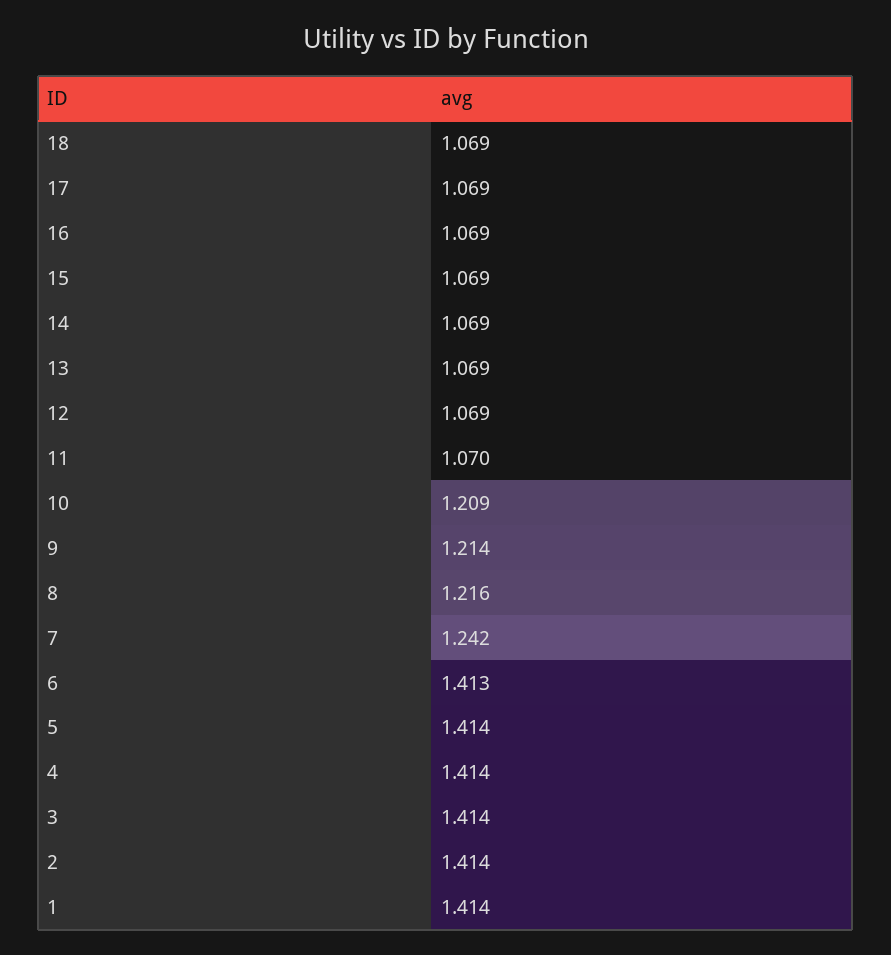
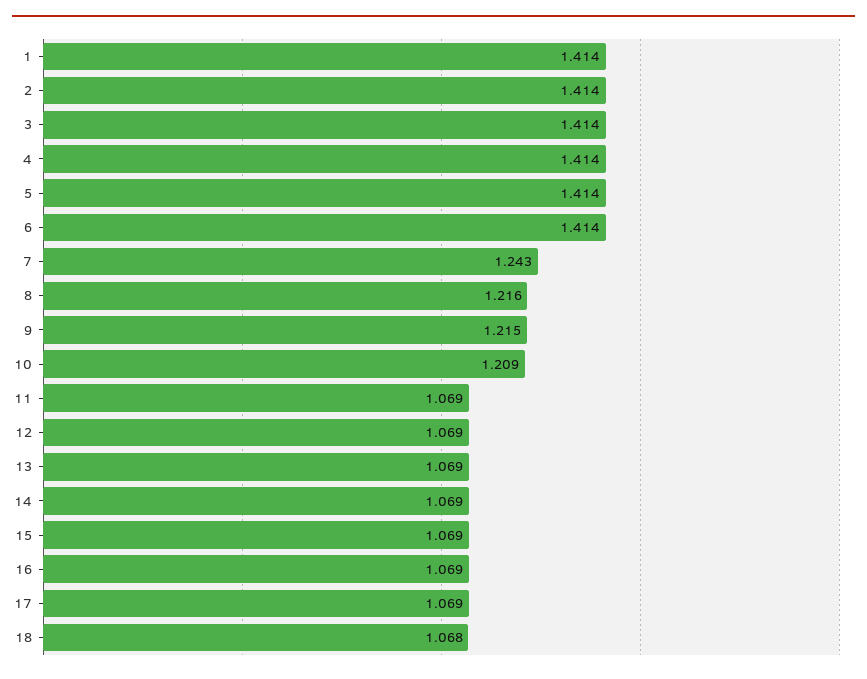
18: 1.069 -> 1.068
11: 1.07 -> 1.069
9: 1.214 -> 1.215
7: 1.242 -> 1.243
6: 1.413 -> 1.414

